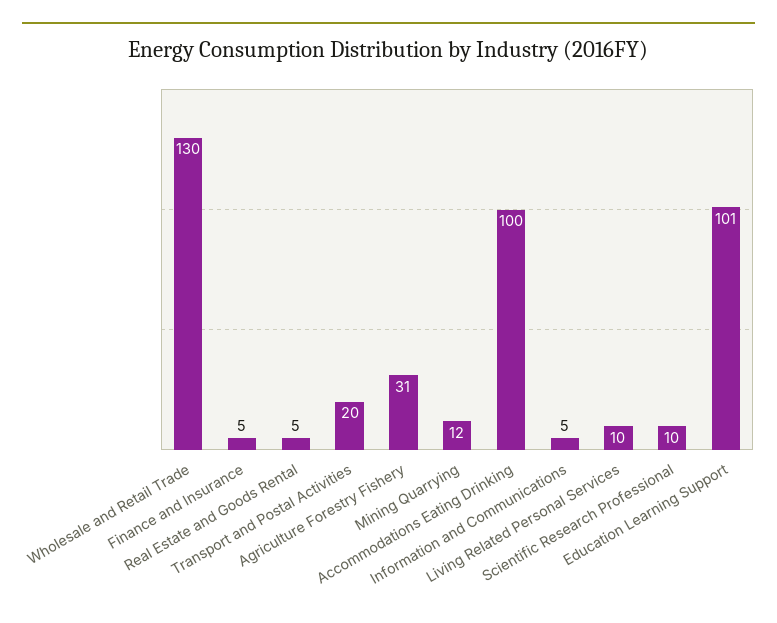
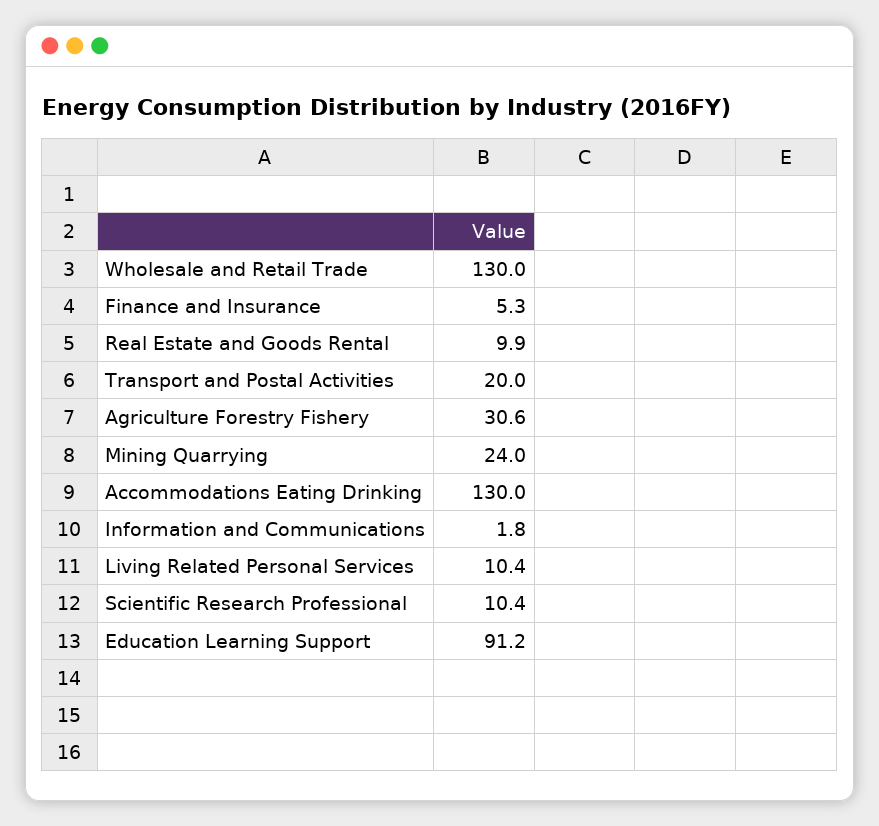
Real Estate and Goods Rental: 5 -> 9.9
Mining Quarrying: 12 -> 24
Accommodations Eating Drinking: 100 -> 130
Information and Communications: 5 -> 1.8
Education Learning Support: 101 -> 91.2

